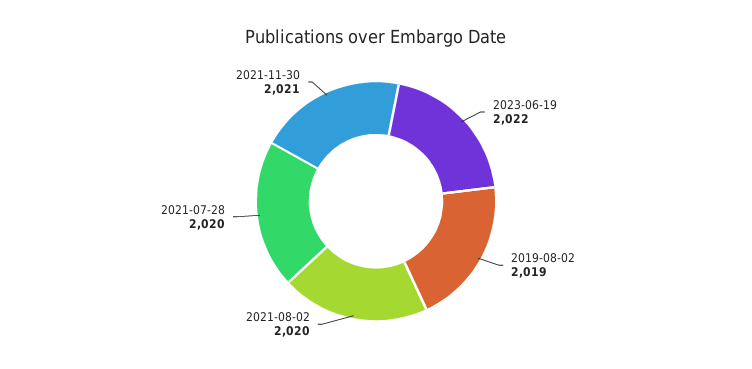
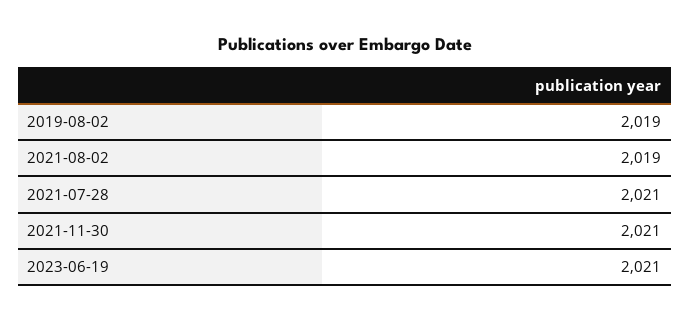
2023-06-19: 2022 -> 2021
2021-08-02: 2020 -> 2019
2021-07-28: 2020 -> 2021

